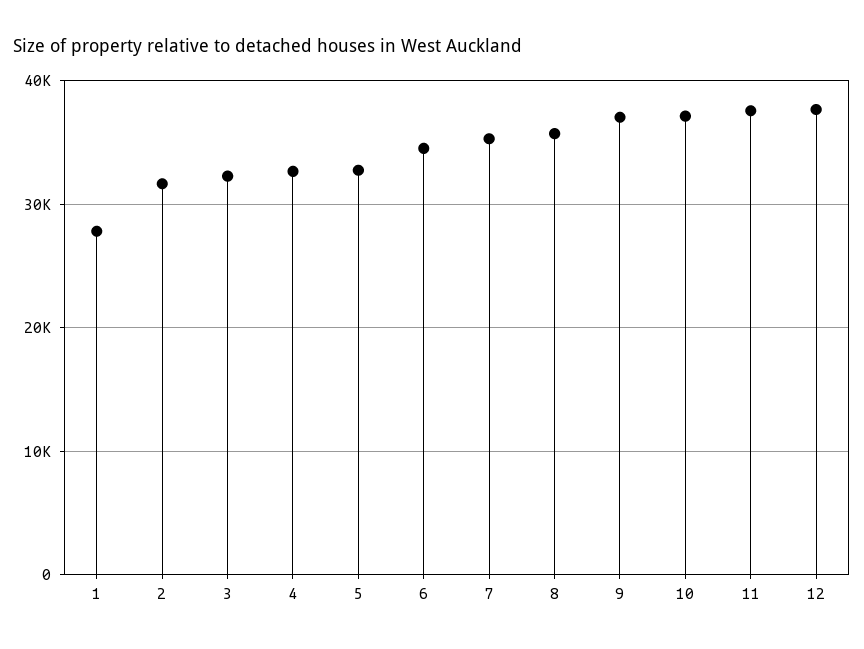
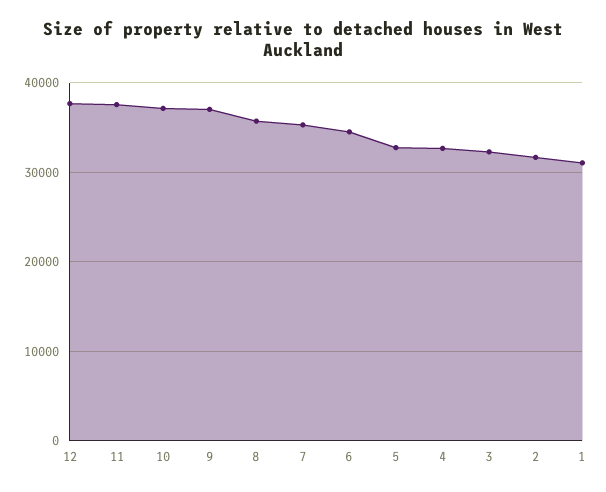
1: 28000 -> 31000

